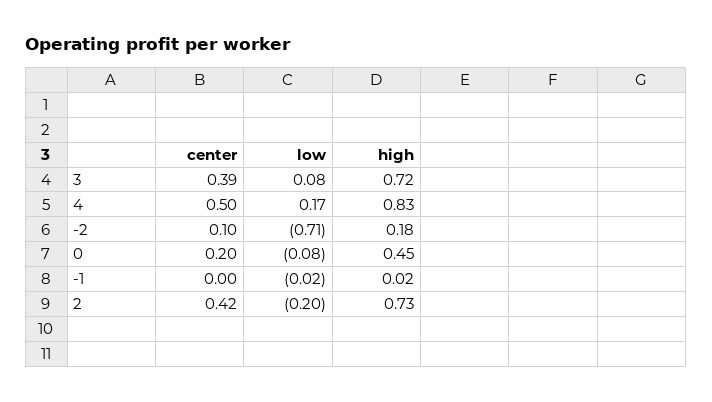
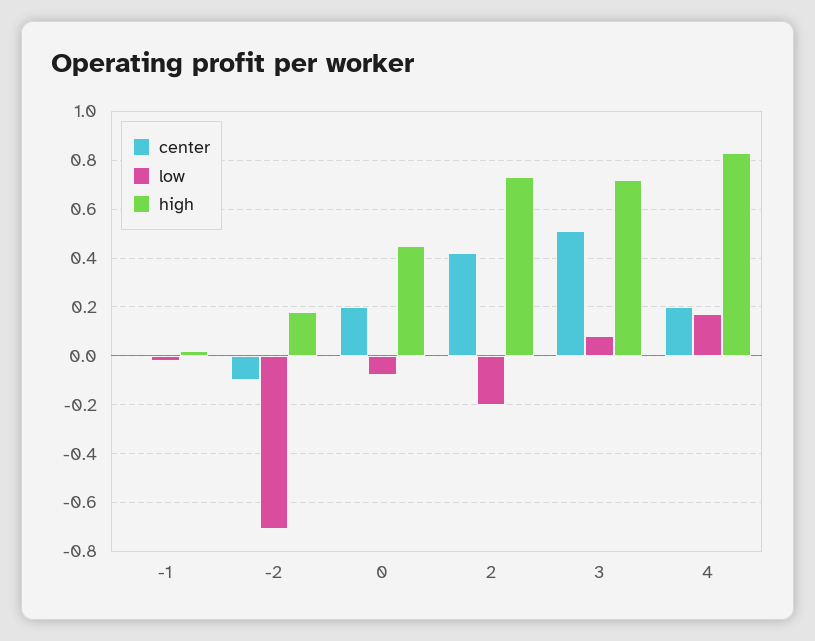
center, 3: 0.39 -> 0.5
center, 4: 0.5 -> 0.2
center, -2: 0.1 -> -0.1

